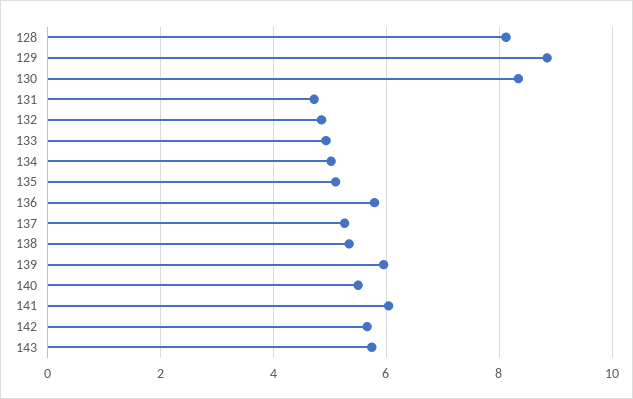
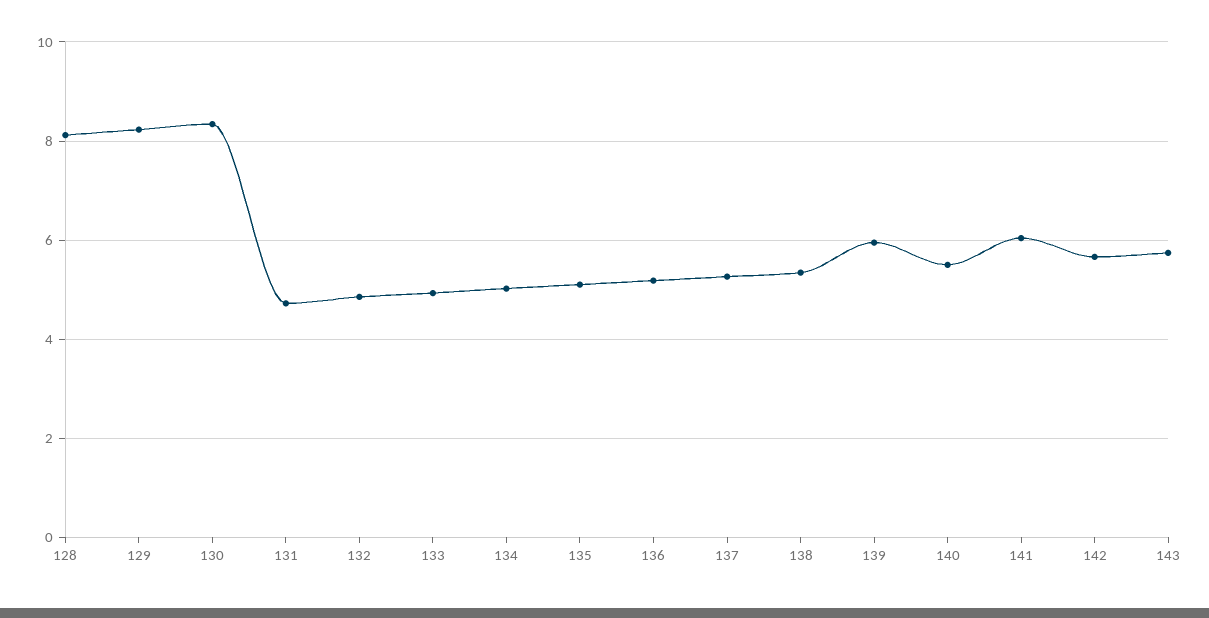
129: 8.8 -> 8.2
136: 5.8 -> 5.2

